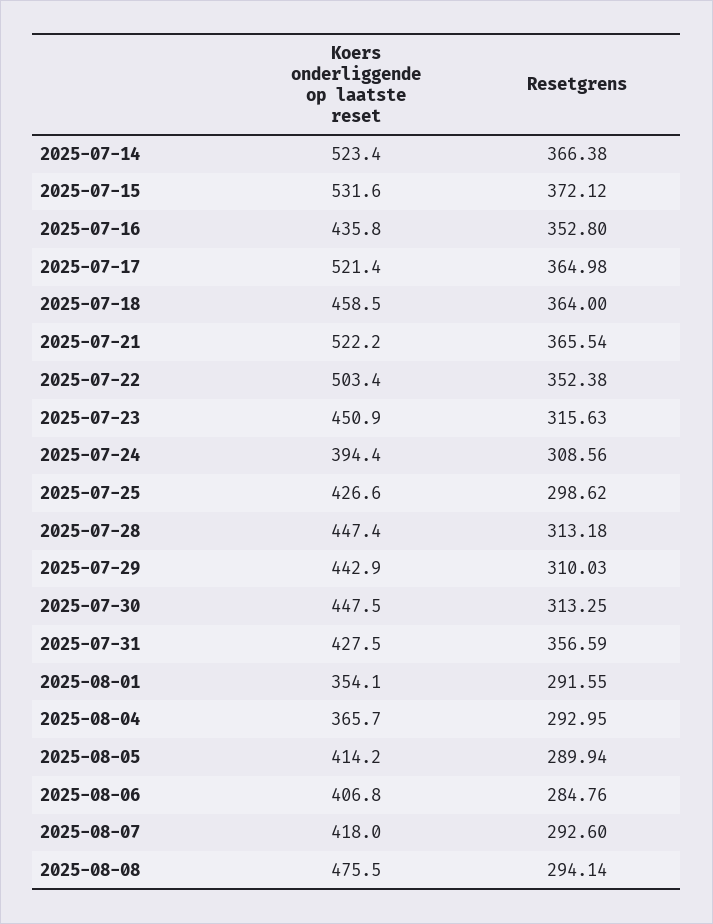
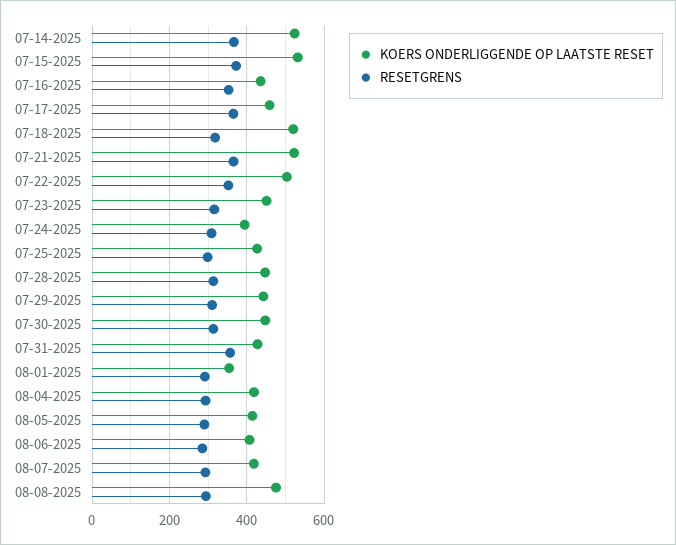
Koers onderliggende op laatste reset, 2025-07-17: 521.4 -> 460
Koers onderliggende op laatste reset, 2025-07-18: 458.5 -> 520
Resetgrens, 2025-07-18: 364 -> 320
Koers onderliggende op laatste reset, 2025-08-04: 365.7 -> 420

